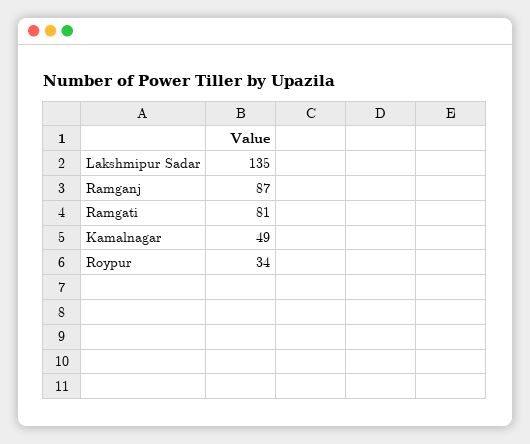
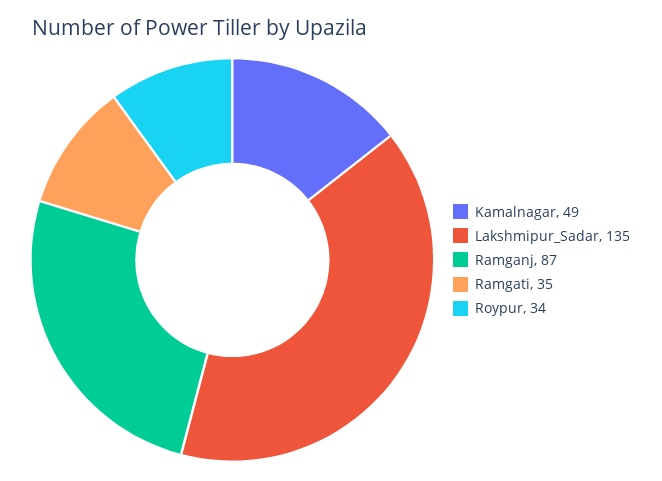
Ramgati: 81 -> 35

